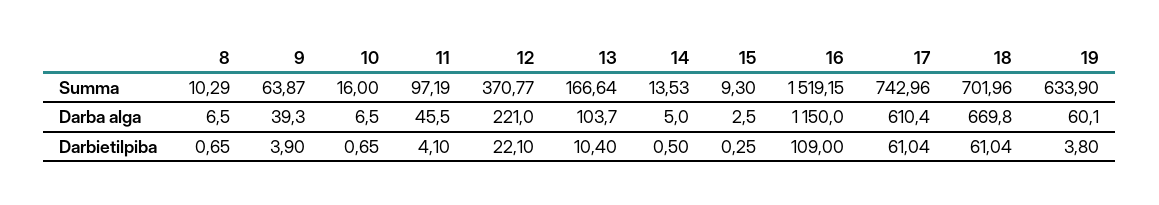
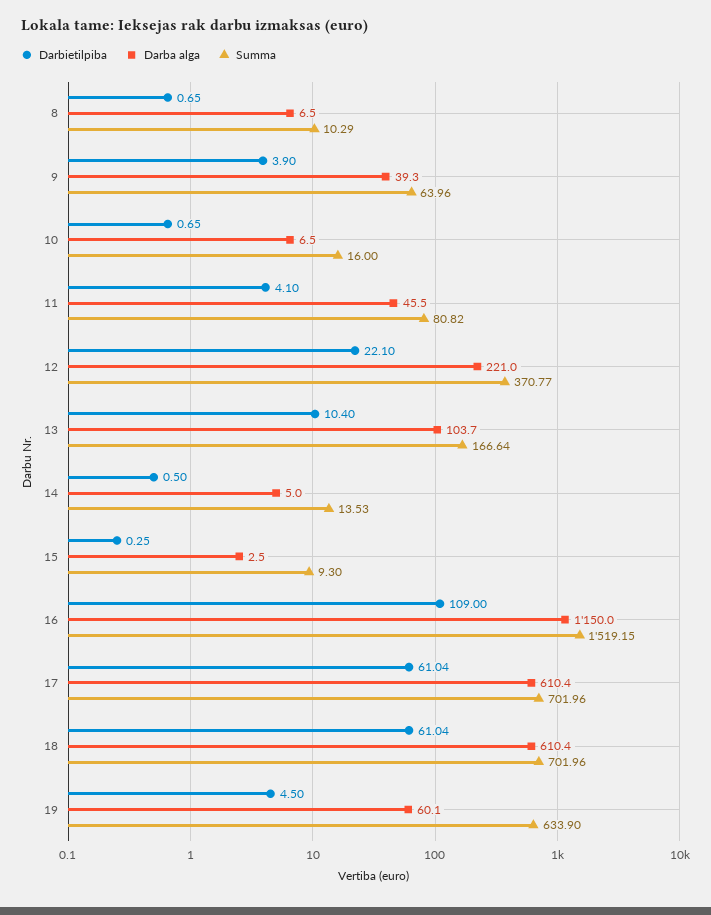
Summa, 9: 63.87 -> 63.96
Summa, 11: 97.19 -> 80.82
Summa, 17: 742.96 -> 701.96
Darba alga, 18: 669.8 -> 610.4
Darbietilpiba, 19: 3.8 -> 4.5

